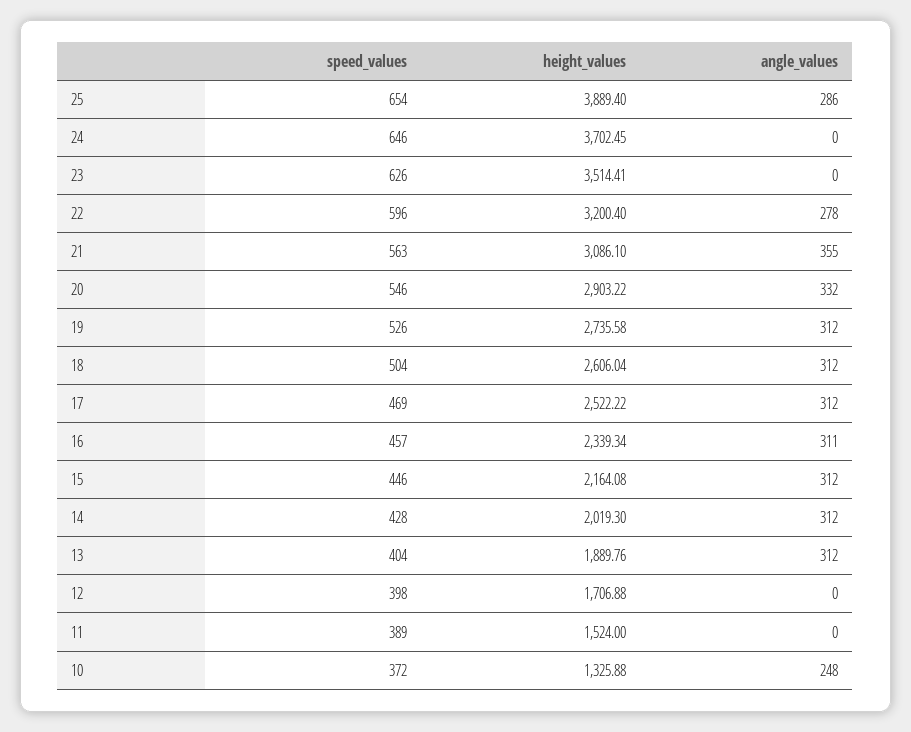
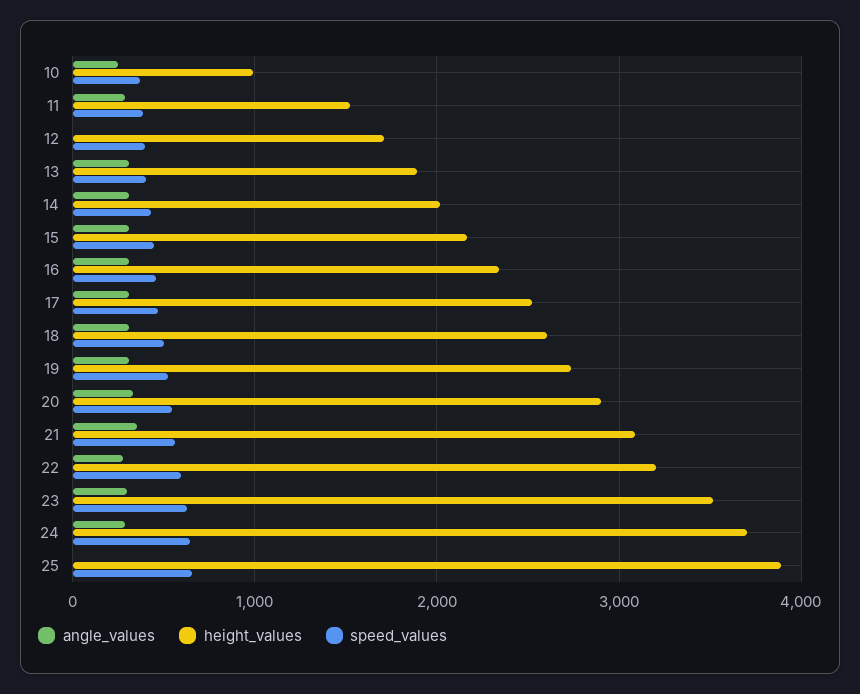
angle_values, 25: 286 -> 0
angle_values, 24: 0 -> 300
angle_values, 23: 0 -> 300
angle_values, 11: 0 -> 300
height_values, 10: 1325.88 -> 1000

